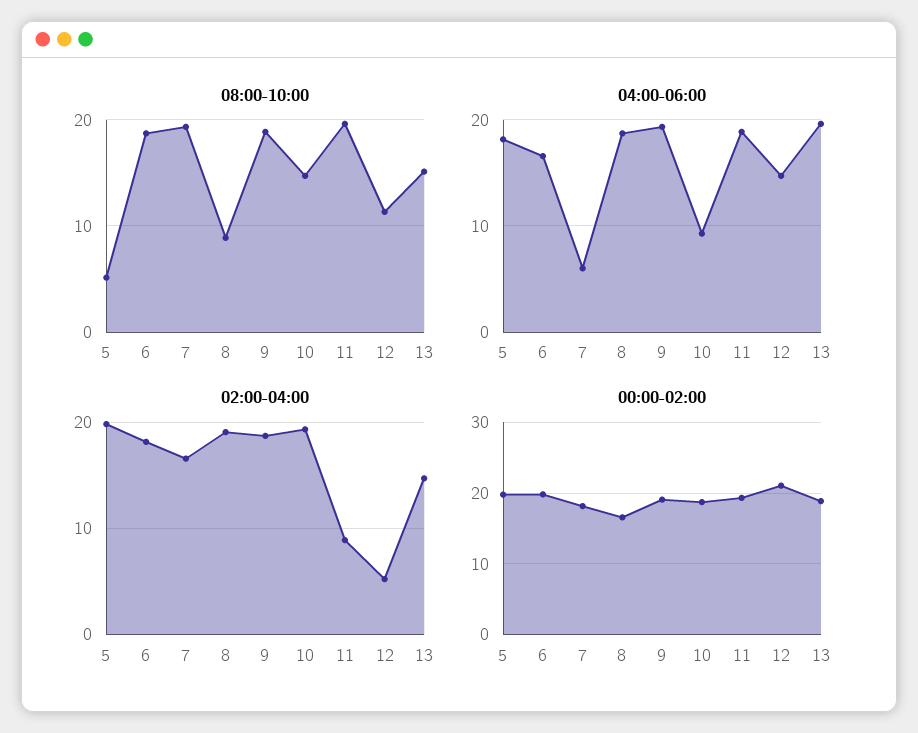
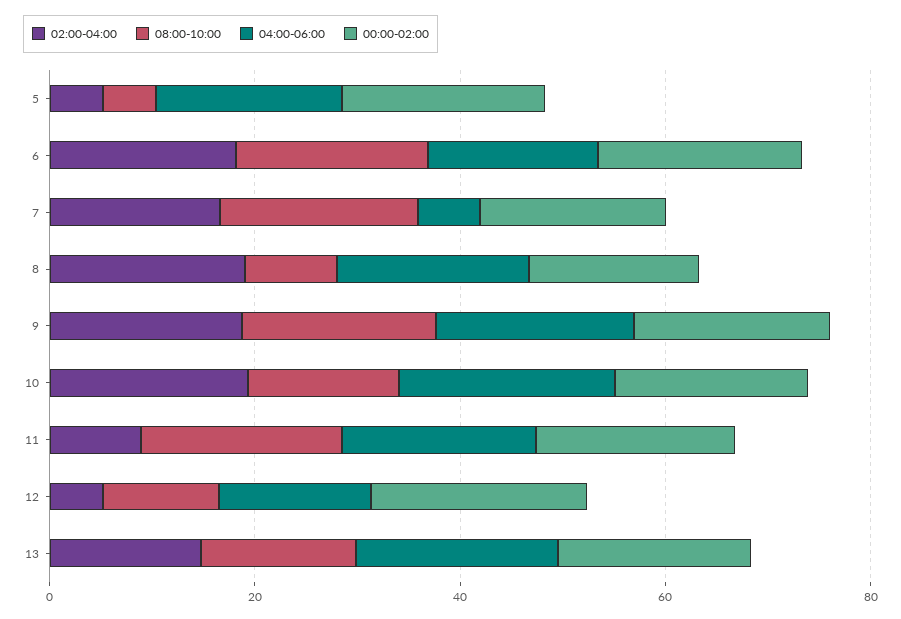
04:00-06:00, 10: 9 -> 20
02:00-04:00, 5: 20 -> 5

